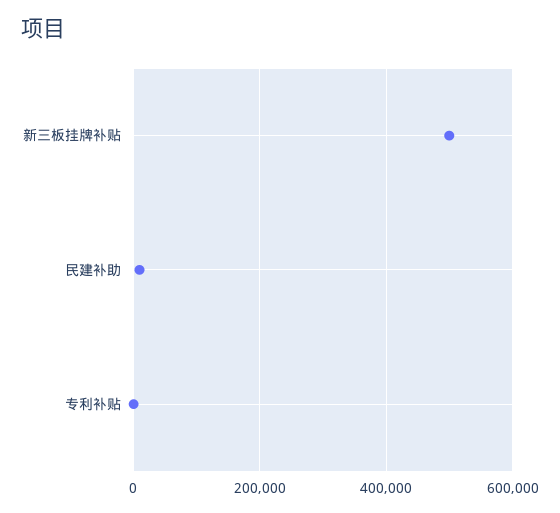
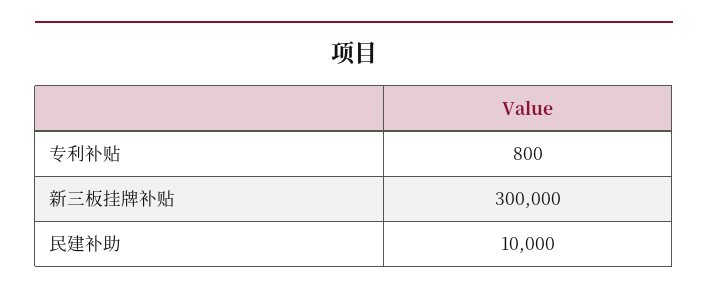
新三板挂牌补贴: 500000 -> 300000

